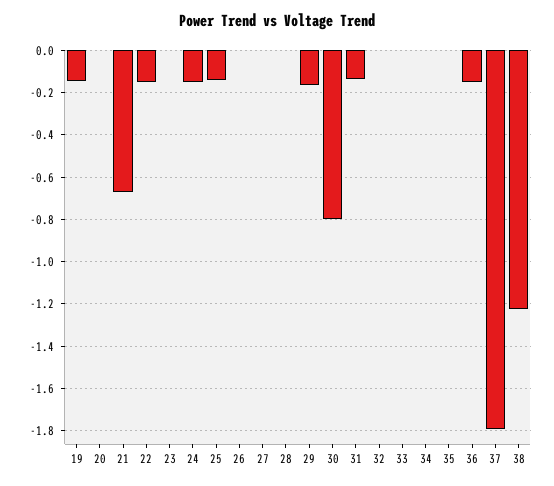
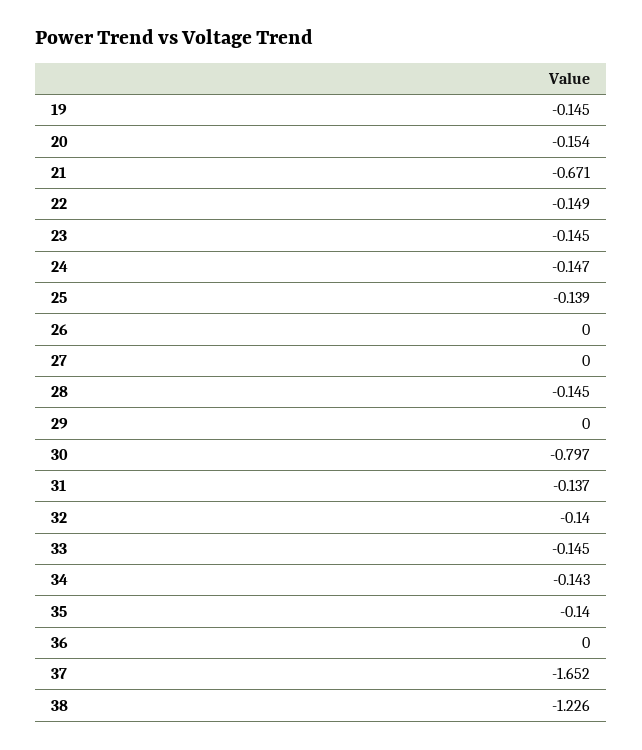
20: 0 -> -0.154
23: 0 -> -0.145
28: 0 -> -0.145
29: -0.15 -> 0
32: 0 -> -0.14
33: 0 -> -0.145
34: 0 -> -0.143
35: 0 -> -0.14
36: -0.15 -> 0
37: -1.8 -> -1.652

